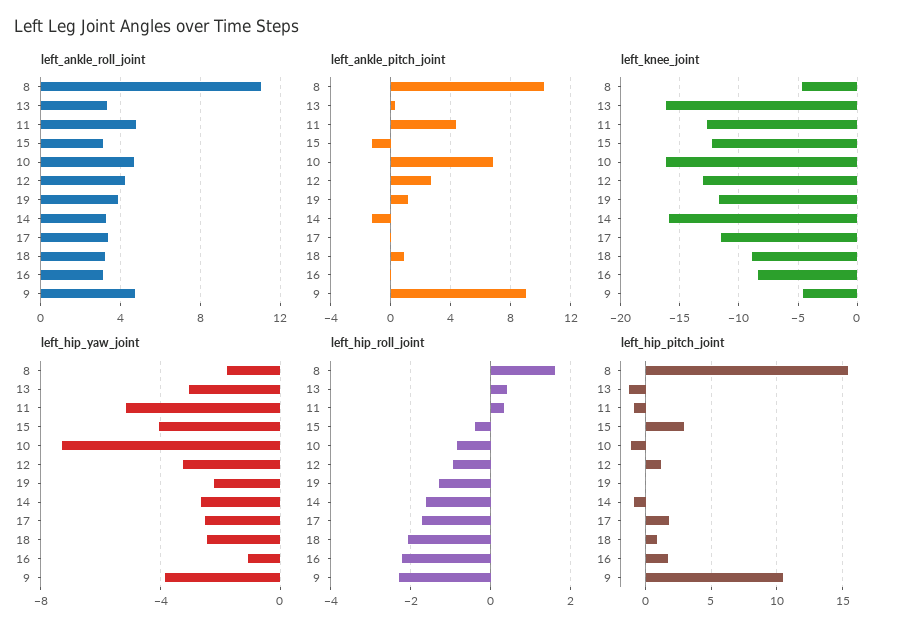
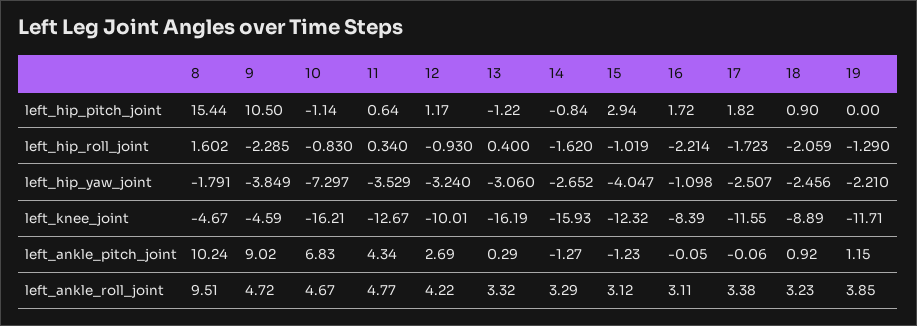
left_ankle_roll_joint, 8: 11 -> 9.51
left_knee_joint, 12: -13 -> -10.01
left_hip_yaw_joint, 11: -5 -> -3.529
left_hip_roll_joint, 15: -0.4 -> -1.019
left_hip_pitch_joint, 11: -1 -> 0.64

